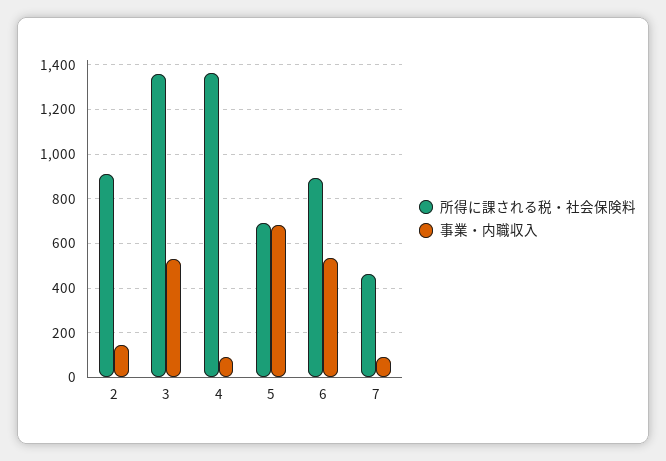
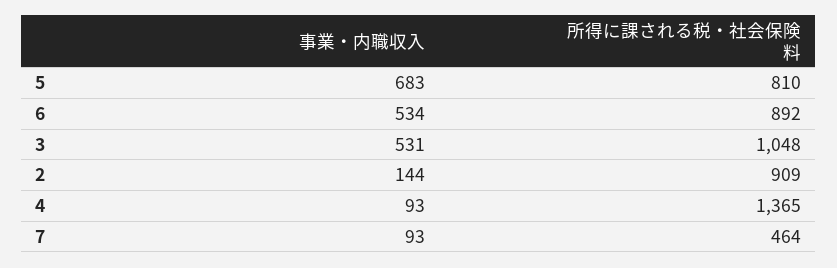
所得に課される税・社会保険料, 3: 1350 -> 1048
所得に課される税・社会保険料, 5: 700 -> 810

